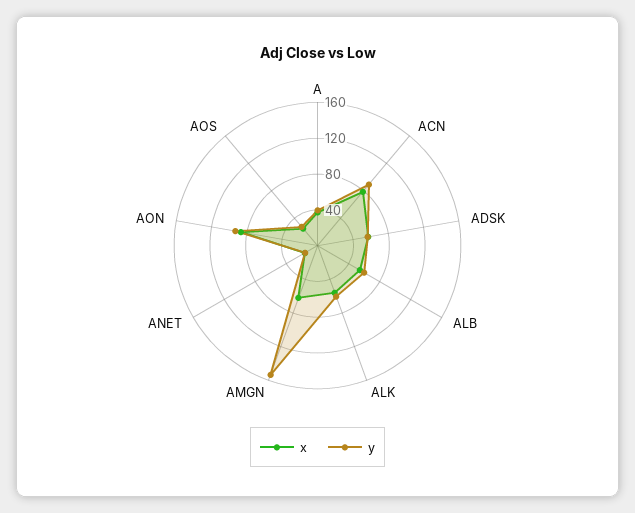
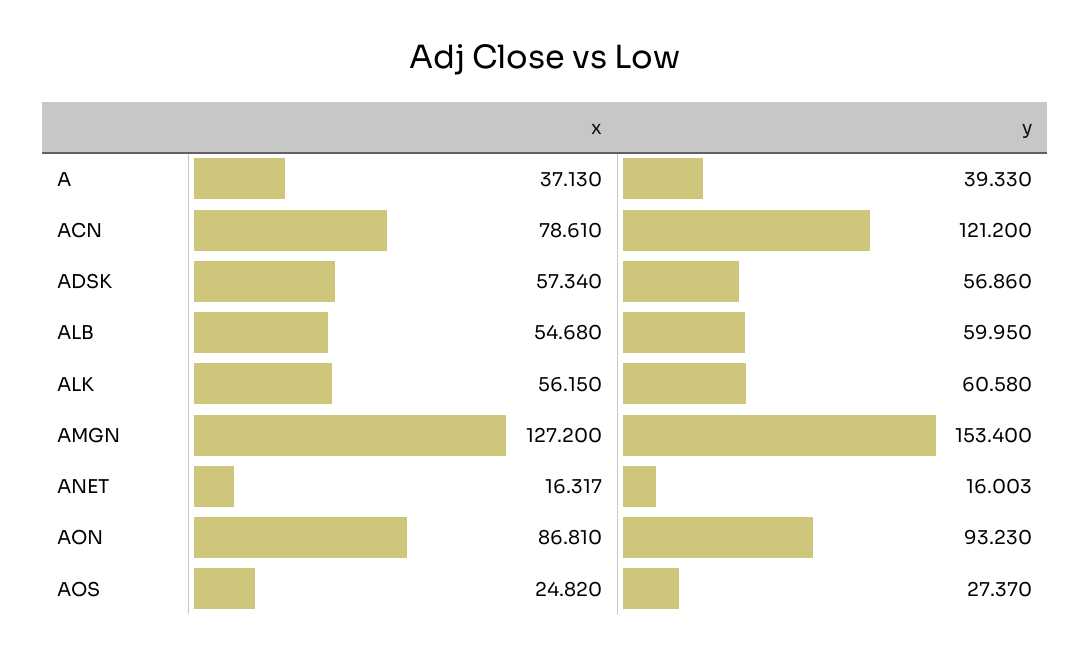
y, ACN: 90 -> 121.2
x, AMGN: 60 -> 127.2

